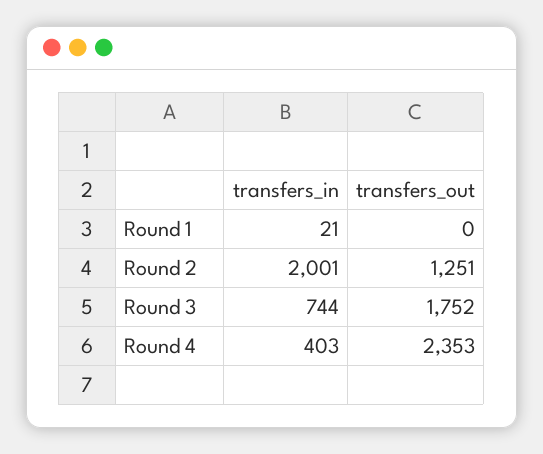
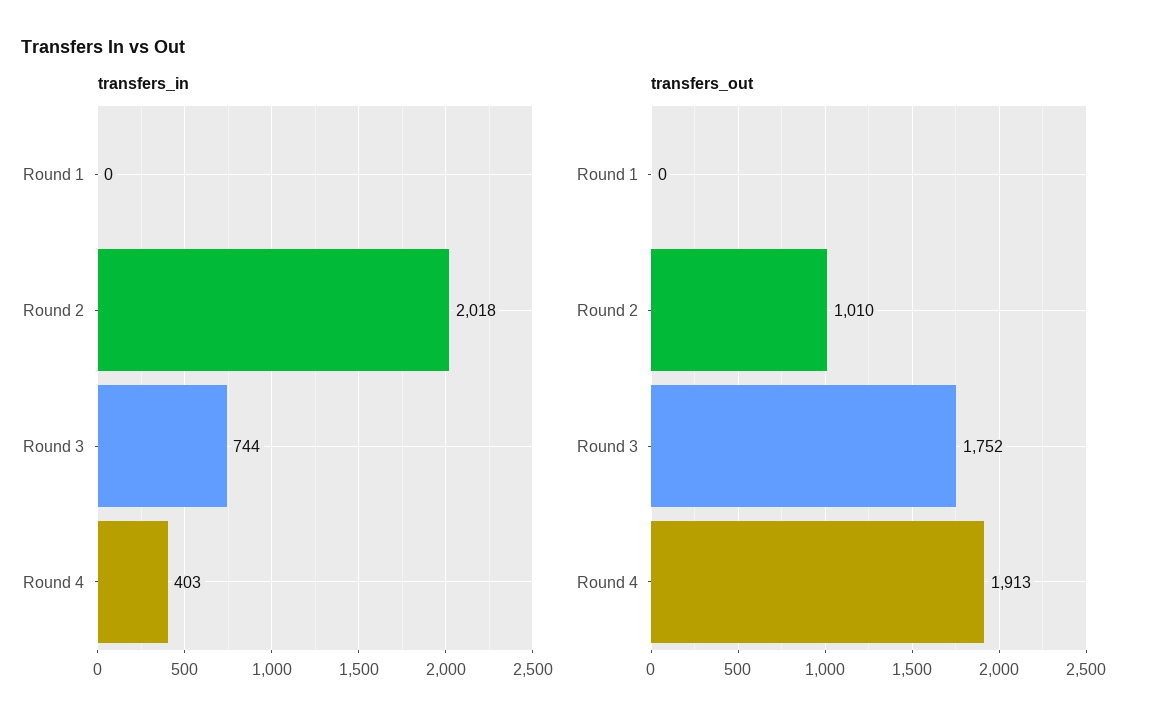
transfers_in, Round 1: 21 -> 0
transfers_in, Round 2: 2001 -> 2018
transfers_out, Round 2: 1251 -> 1010
transfers_out, Round 4: 2353 -> 1913

